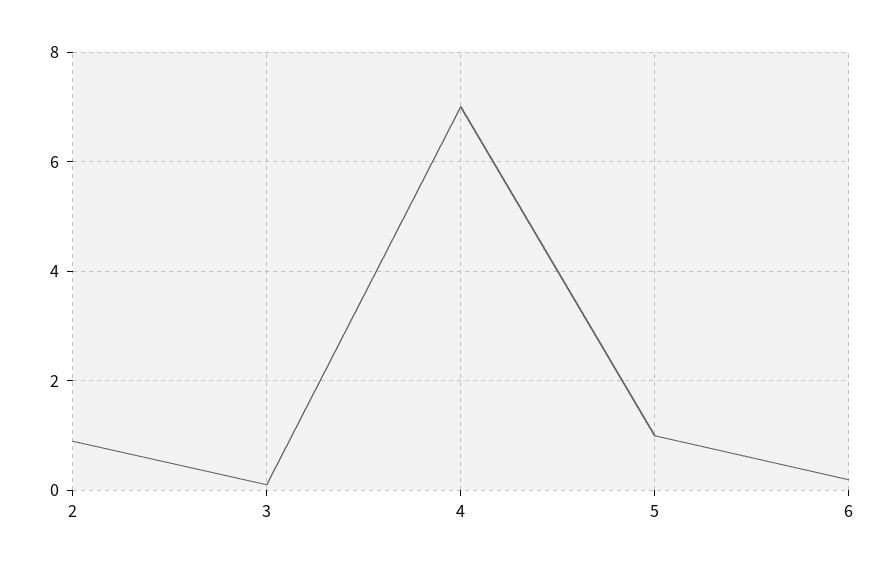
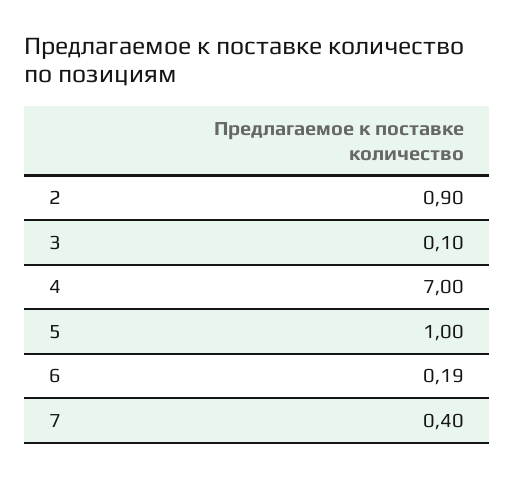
7: none -> 0.4

